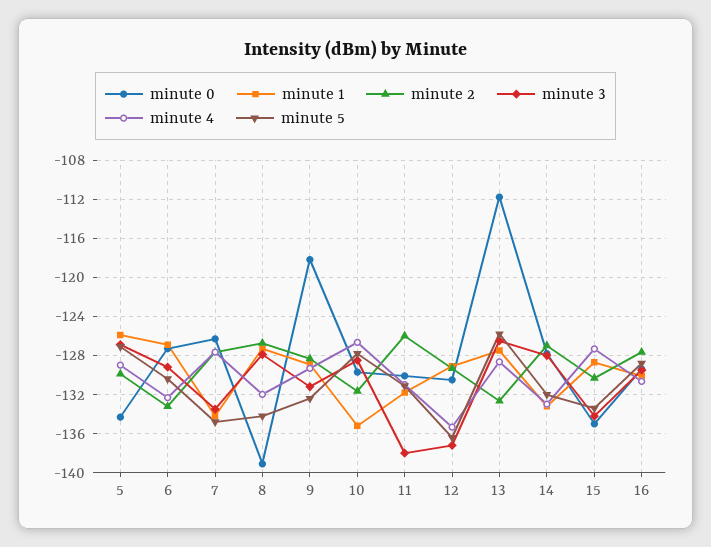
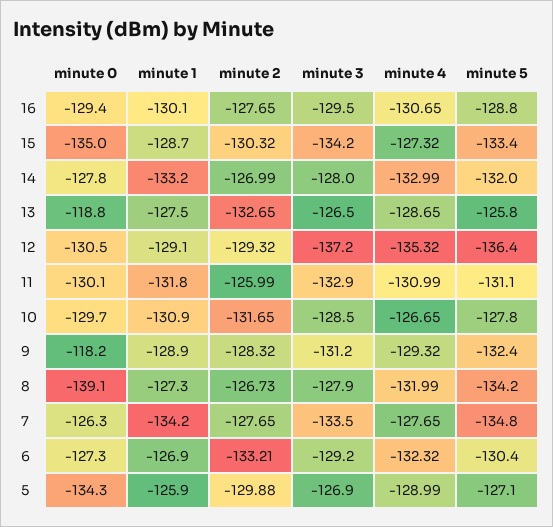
minute 1, 10: -135 -> -130.9
minute 3, 11: -138 -> -132.9
minute 0, 13: -112 -> -118.8

